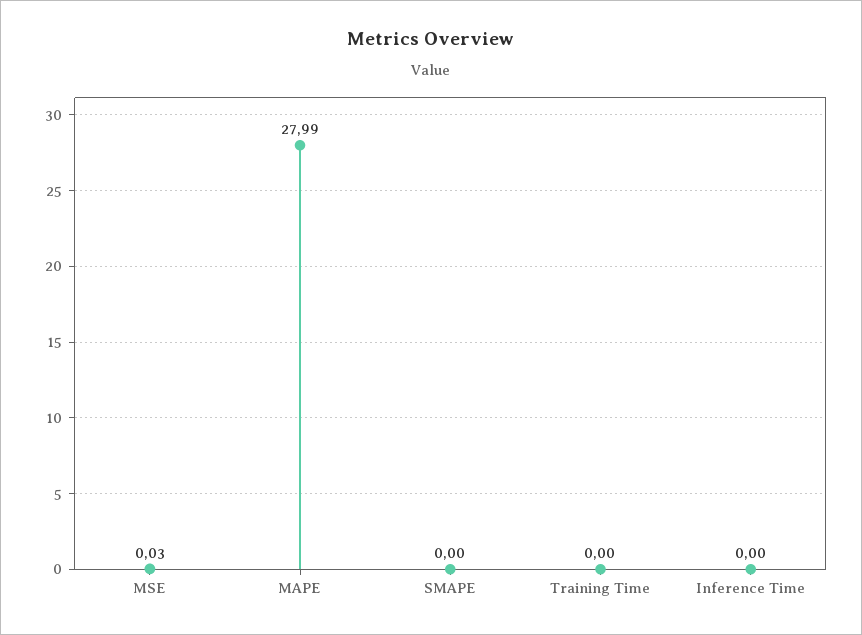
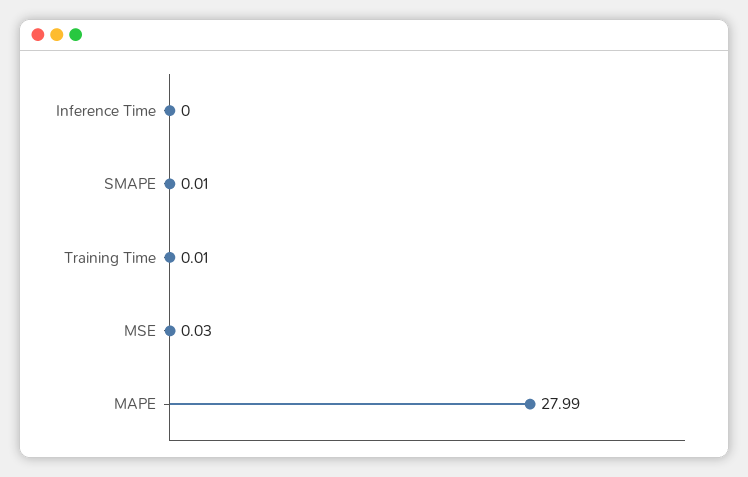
SMAPE: 0 -> 0.01
Training Time: 0 -> 0.01

